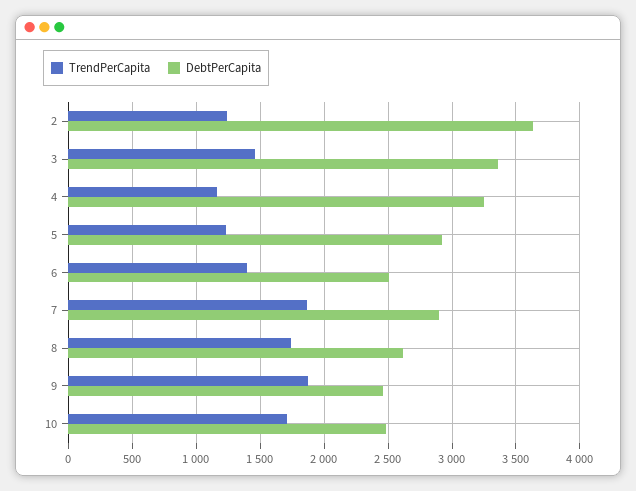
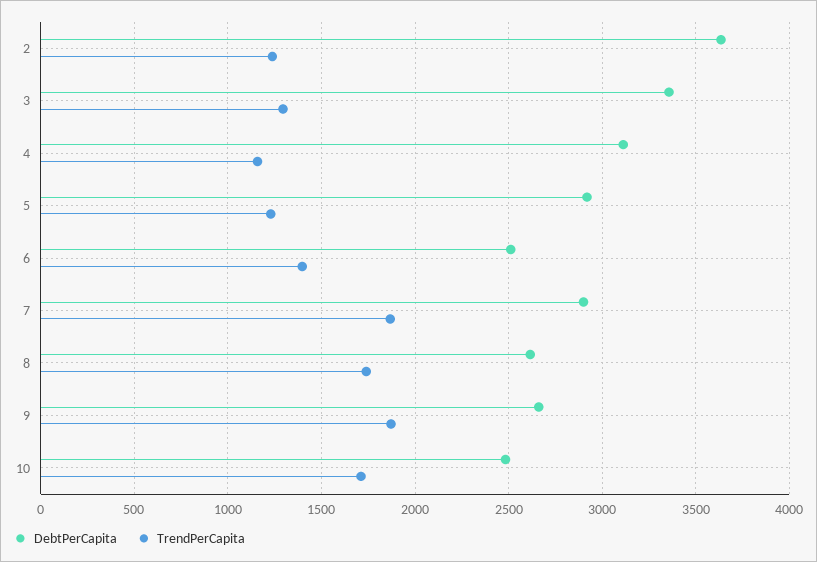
TrendPerCapita, 3: 1450 -> 1300
DebtPerCapita, 4: 3250 -> 3100
DebtPerCapita, 9: 2450 -> 2650

